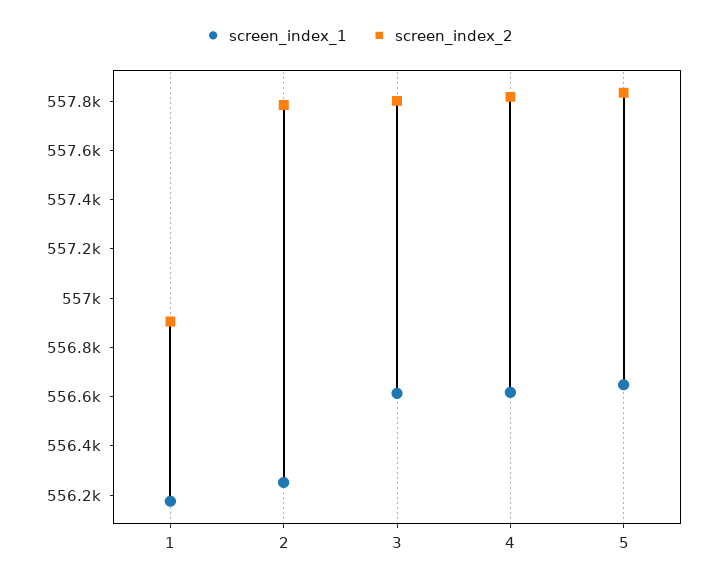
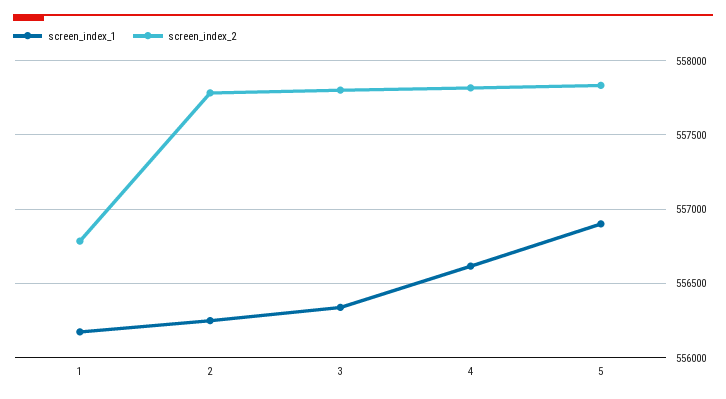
screen_index_2, 1: 556900 -> 556800
screen_index_1, 3: 556600 -> 556350
screen_index_1, 5: 556650 -> 556900

